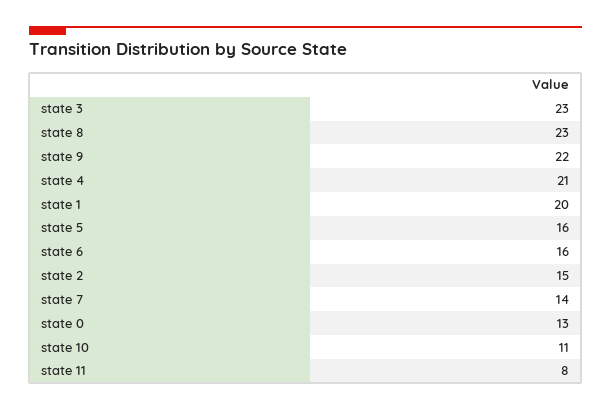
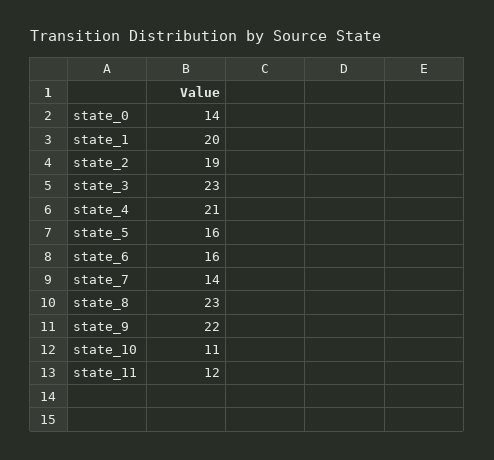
state 2: 15 -> 19
state 0: 13 -> 14
state 11: 8 -> 12

